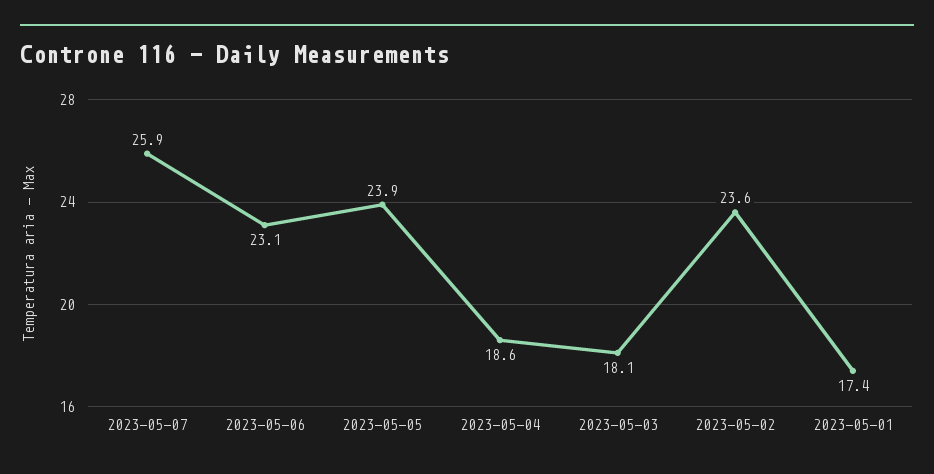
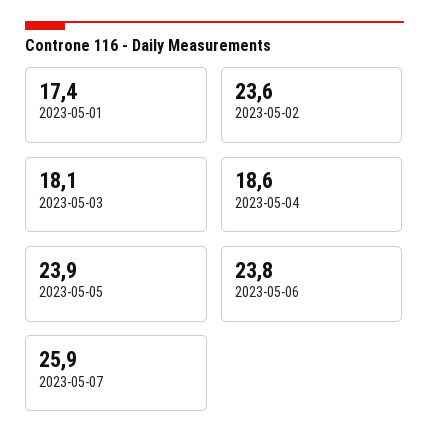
2023-05-06: 23.1 -> 23.8

